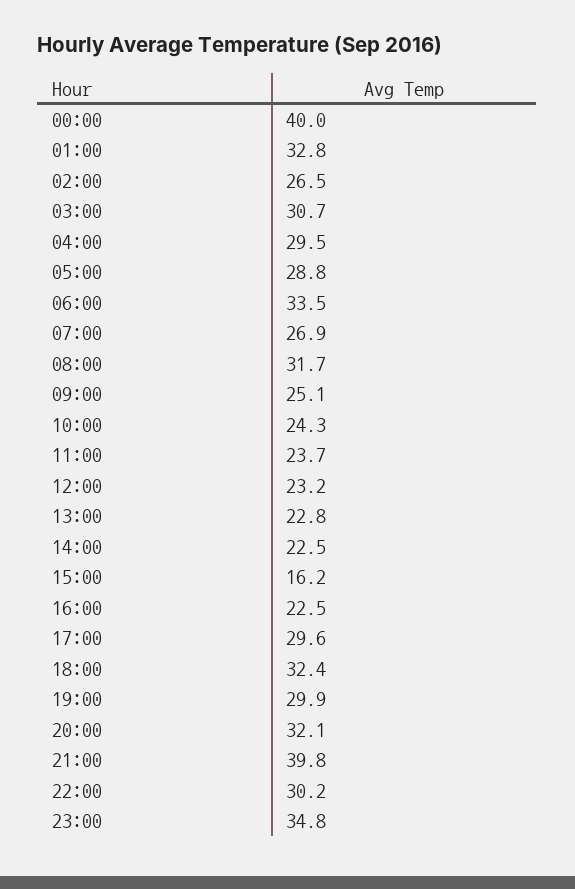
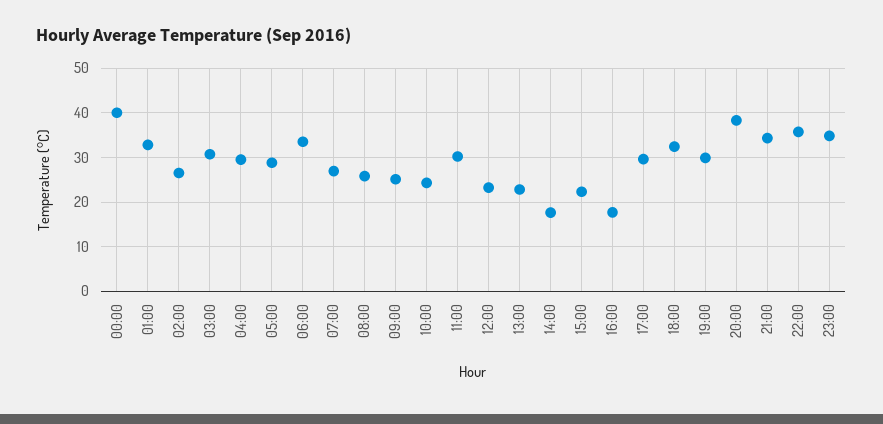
08:00: 31.7 -> 26
11:00: 23.7 -> 30
14:00: 22.5 -> 18
15:00: 16.2 -> 22
16:00: 22.5 -> 18
20:00: 32.1 -> 38
21:00: 39.8 -> 34
22:00: 30.2 -> 36

